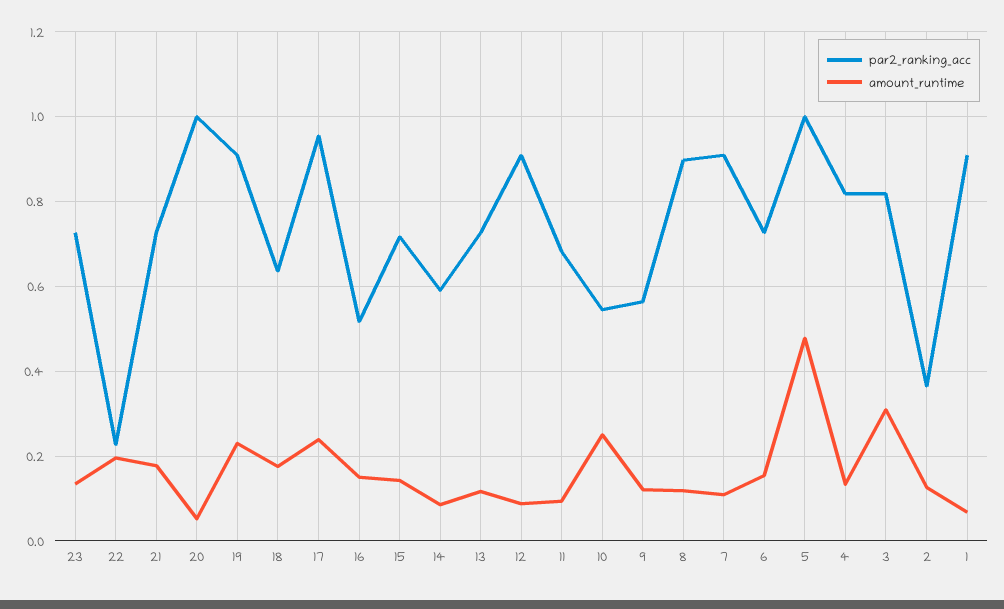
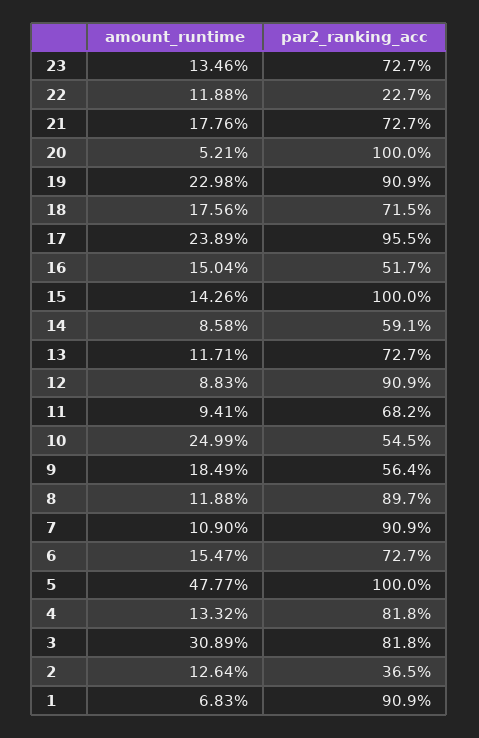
amount_runtime, 22: 0.2 -> 0.1188
par2_ranking_acc, 18: 0.64 -> 0.715
par2_ranking_acc, 15: 0.72 -> 1
amount_runtime, 9: 0.12 -> 0.1849

